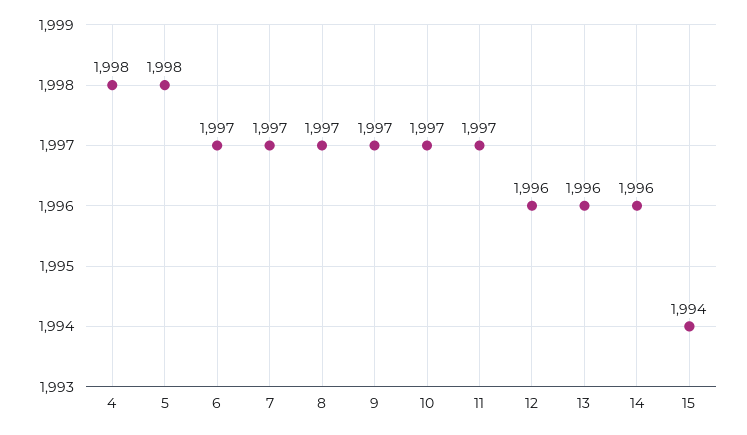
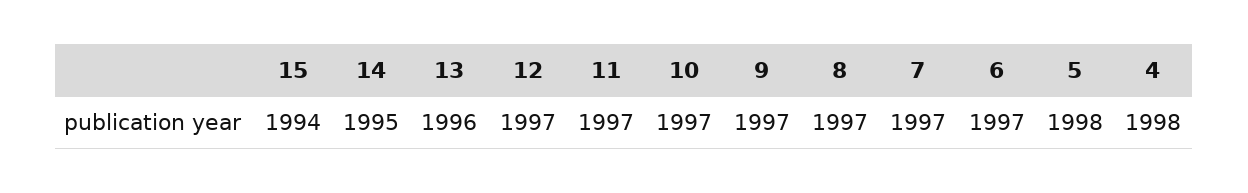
12: 1996 -> 1997
14: 1996 -> 1995

